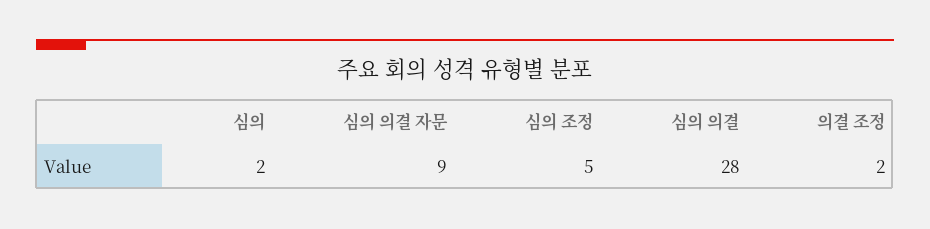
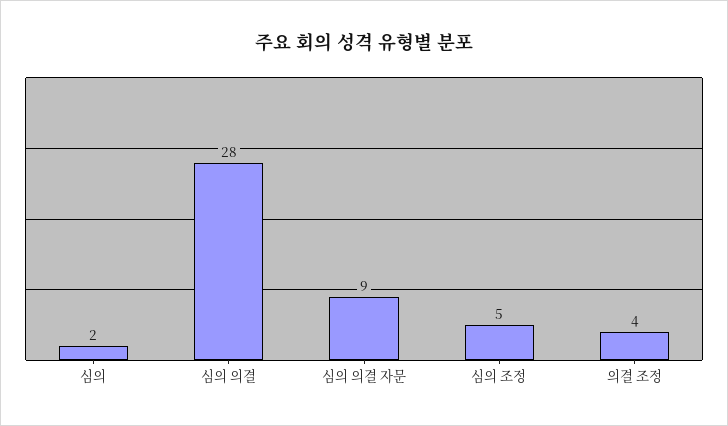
의결 조정: 2 -> 4

